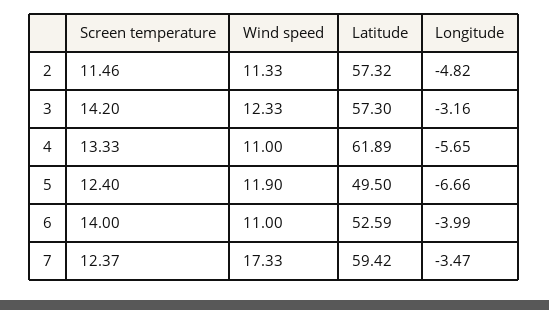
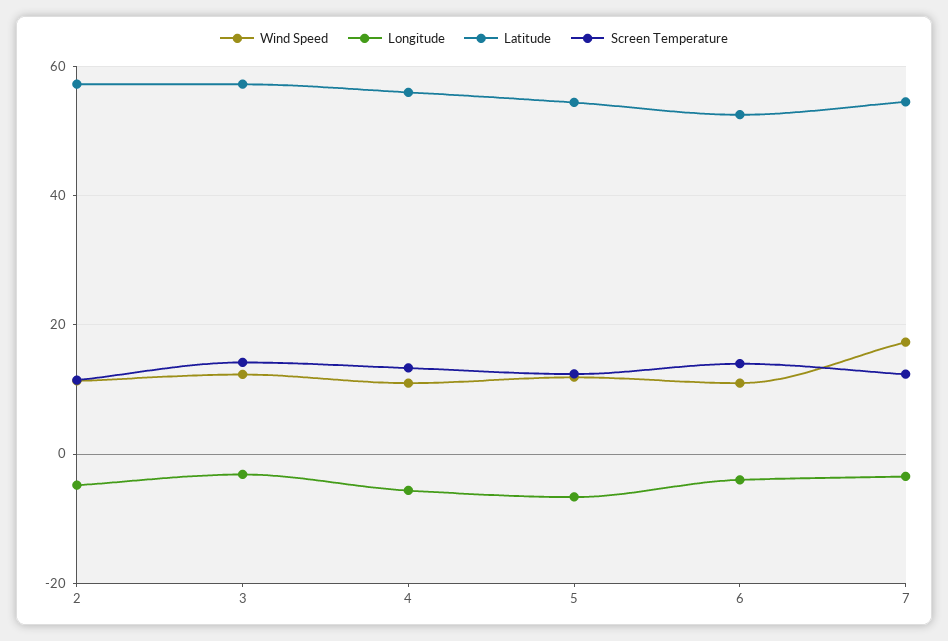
Latitude, 4: 61.89 -> 56
Latitude, 5: 49.5 -> 54
Latitude, 7: 59.42 -> 54

